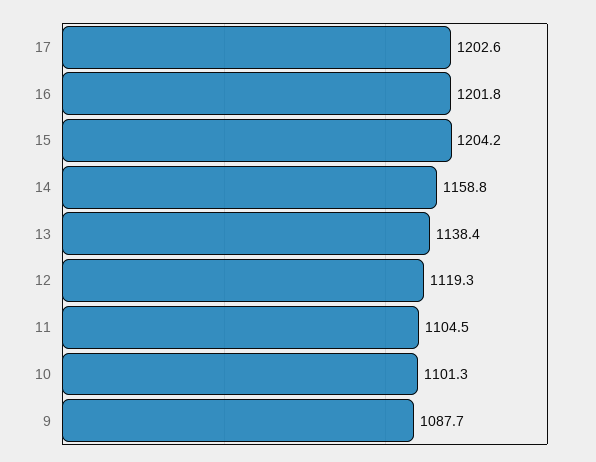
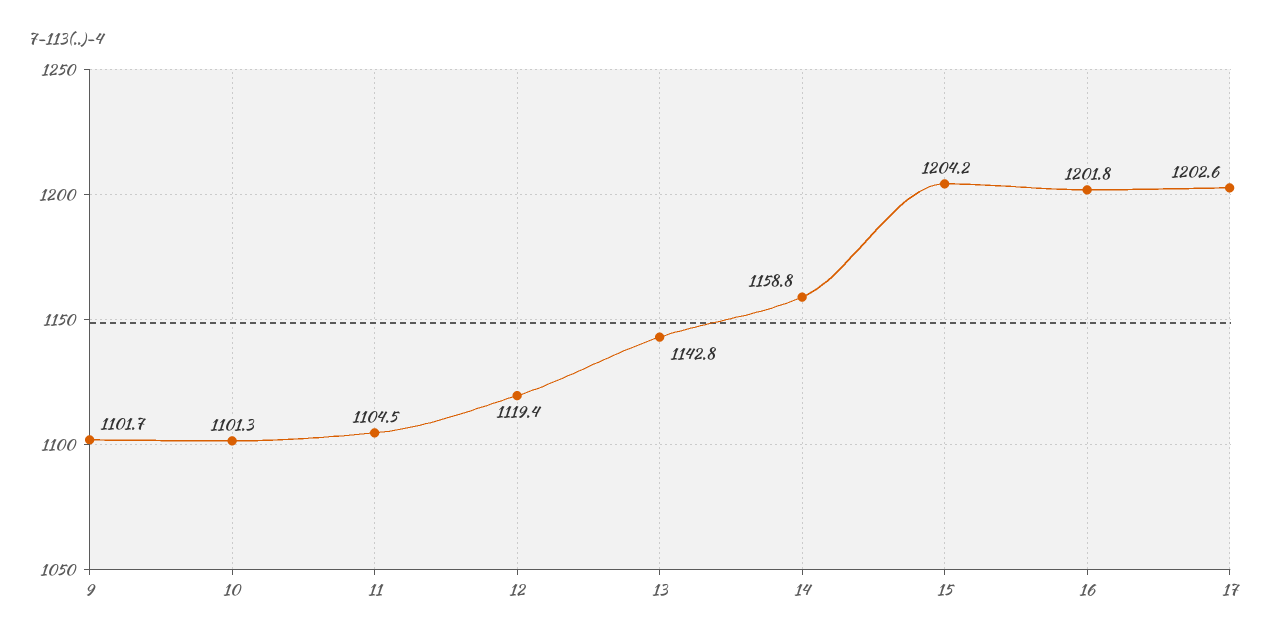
13: 1138.4 -> 1142.8
12: 1119.3 -> 1119.4
9: 1087.7 -> 1101.7

